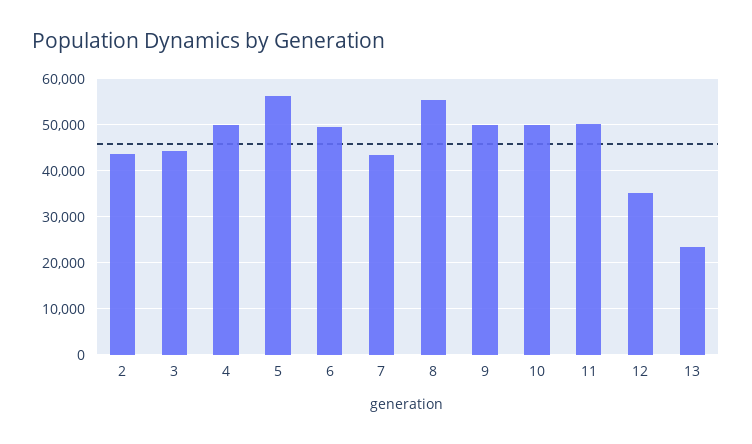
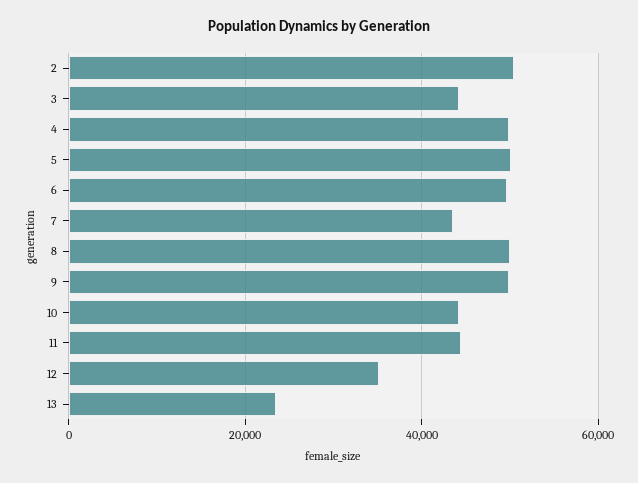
2: 44000 -> 50000
5: 56000 -> 50000
8: 56000 -> 50000
10: 50000 -> 44000
11: 50000 -> 44000

